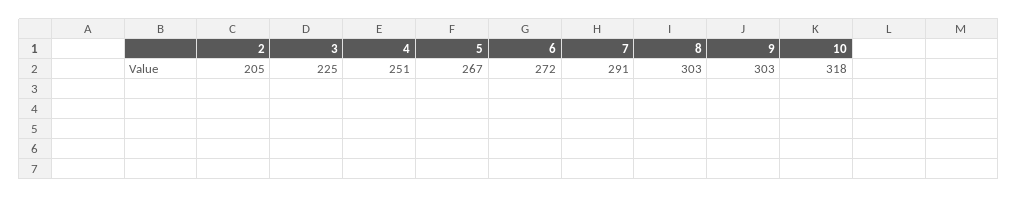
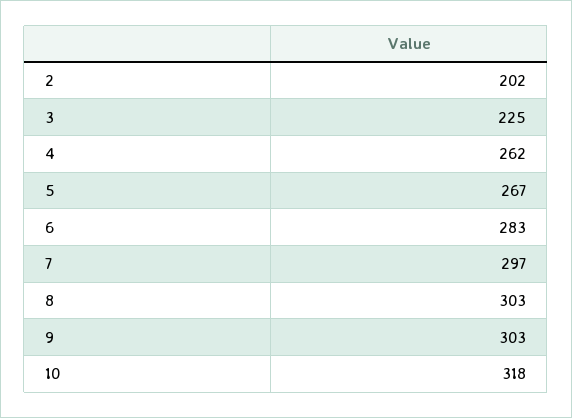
2: 205 -> 202
4: 251 -> 262
6: 272 -> 283
7: 291 -> 297

